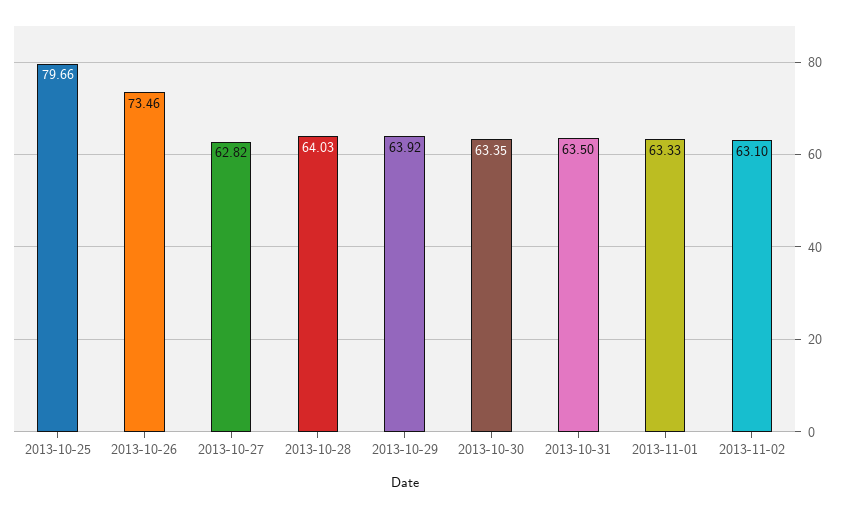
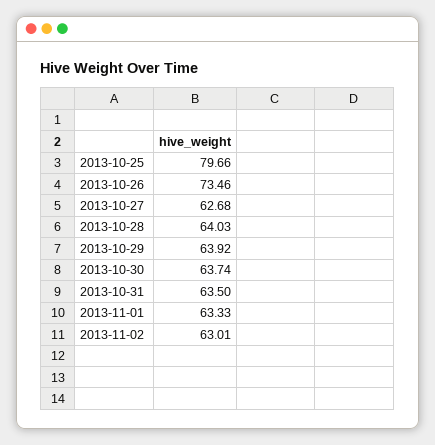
2013-10-27: 62.82 -> 62.68
2013-10-30: 63.35 -> 63.74
2013-11-02: 63.1 -> 63.01

